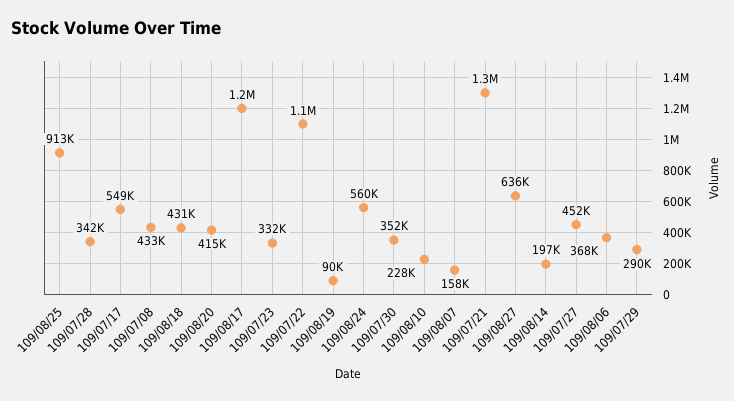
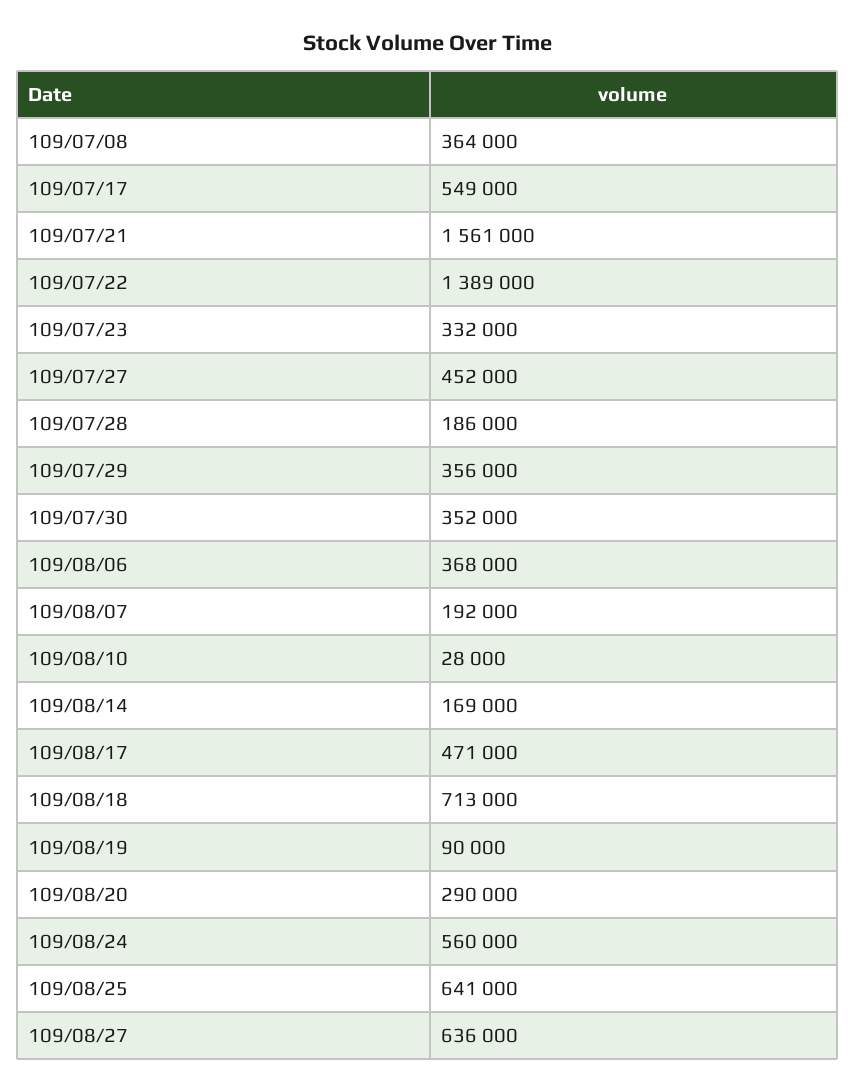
109/08/25: 913000 -> 641000
109/07/28: 342000 -> 186000
109/07/08: 433000 -> 364000
109/08/18: 431000 -> 713000
109/08/20: 415000 -> 290000
109/08/17: 1200000 -> 471000
109/07/22: 1100000 -> 1389000
109/08/10: 228000 -> 28000
109/08/07: 158000 -> 192000
109/07/21: 1300000 -> 1561000
109/08/14: 197000 -> 169000
109/07/29: 290000 -> 356000

